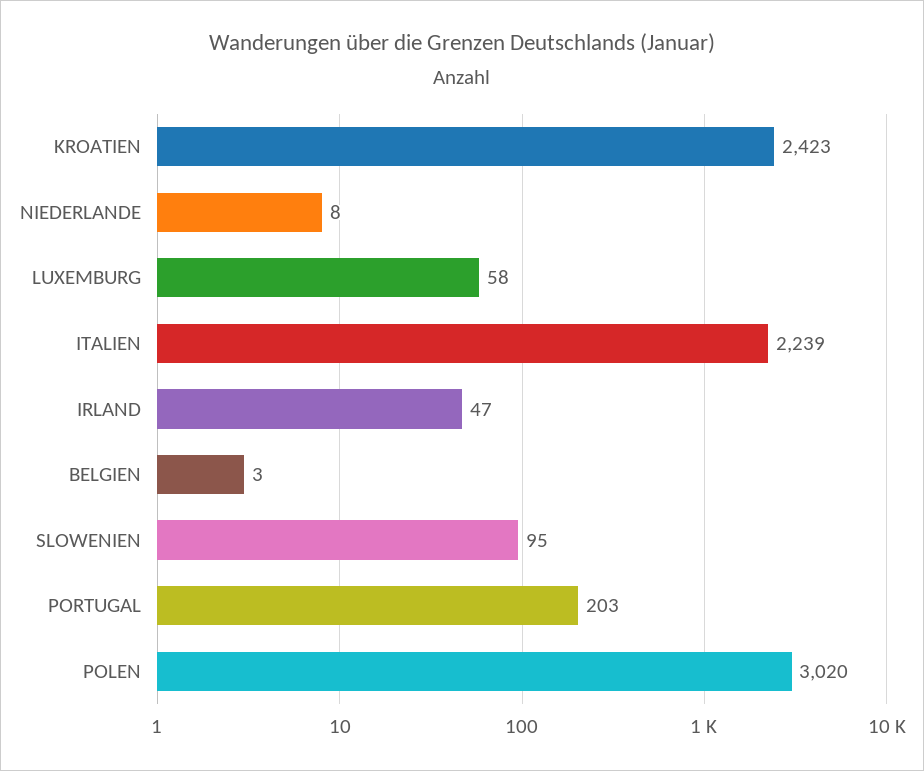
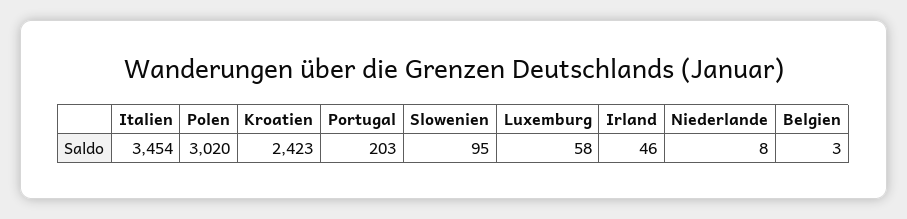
ITALIEN: 2239 -> 3454
IRLAND: 47 -> 46

